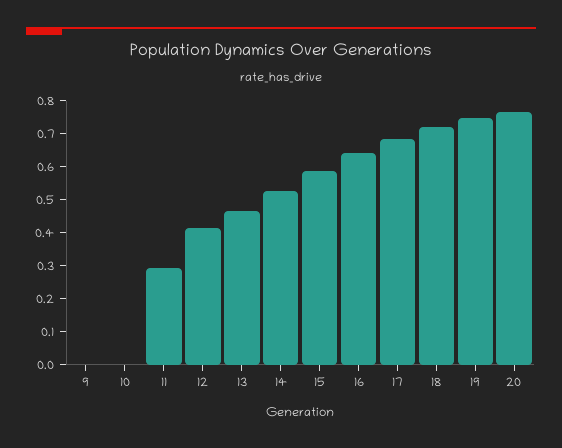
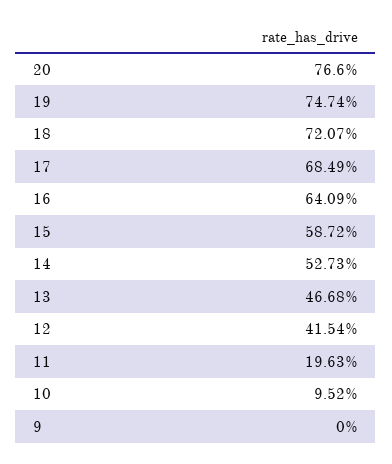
10: 0 -> 0.0952
11: 0.3 -> 0.1963

